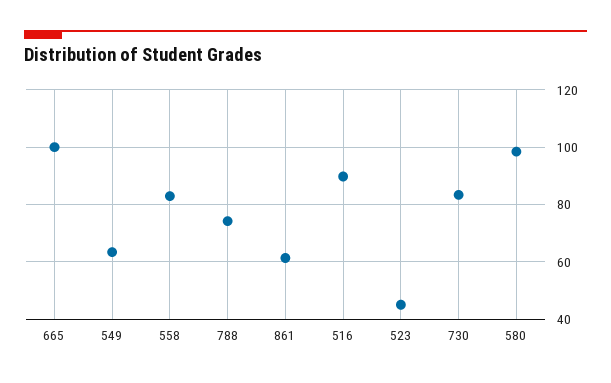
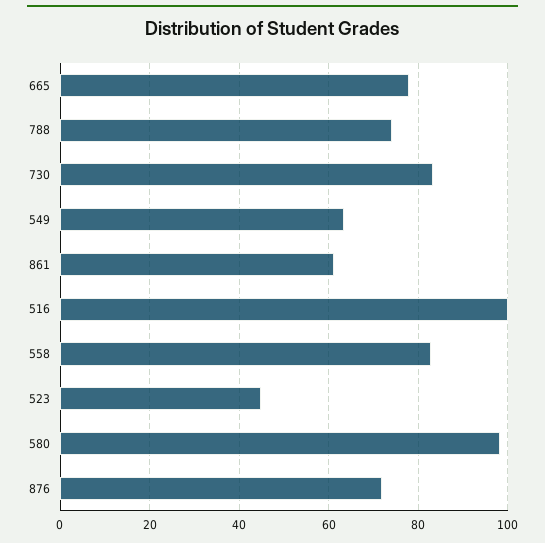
665: 100 -> 78
516: 90 -> 100
876: none -> 72

